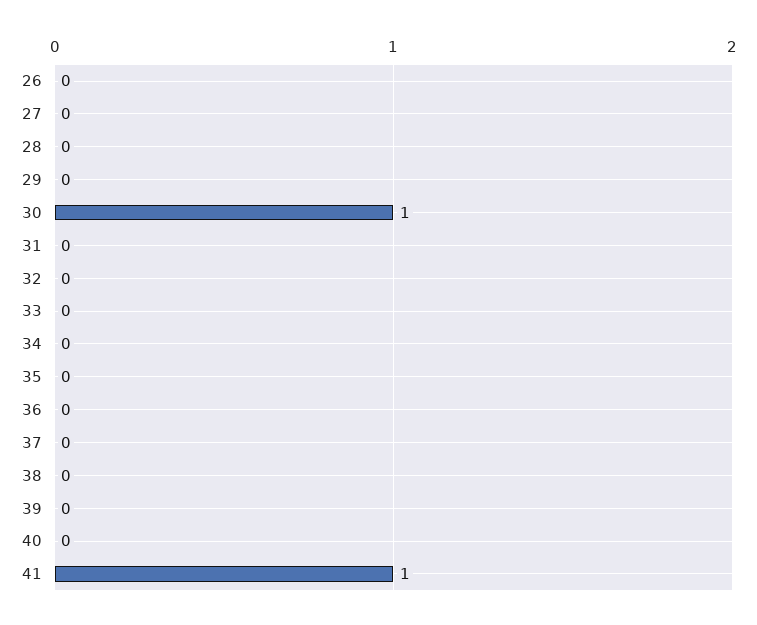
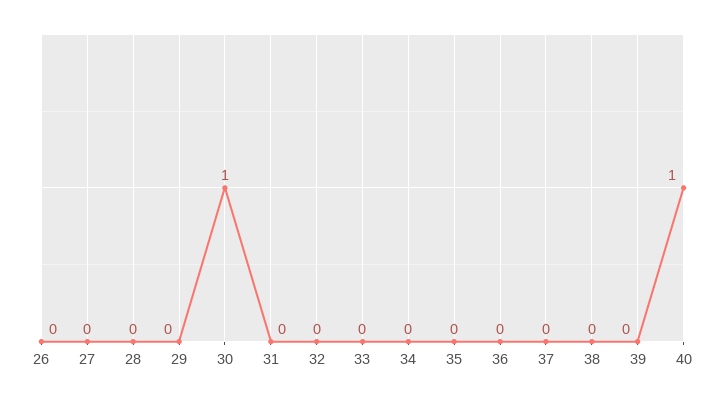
40: 0 -> 1
41: 1 -> none

